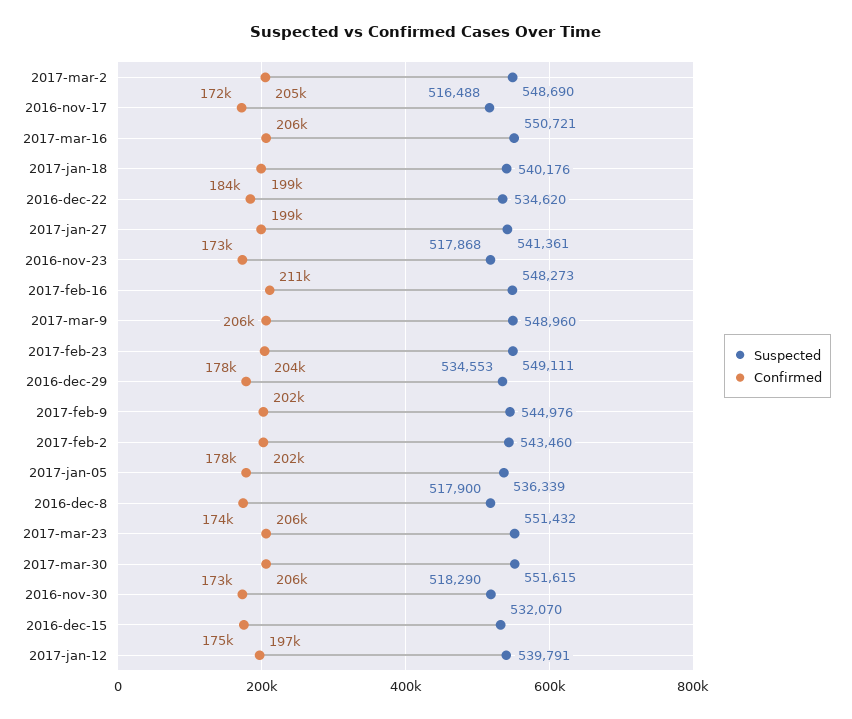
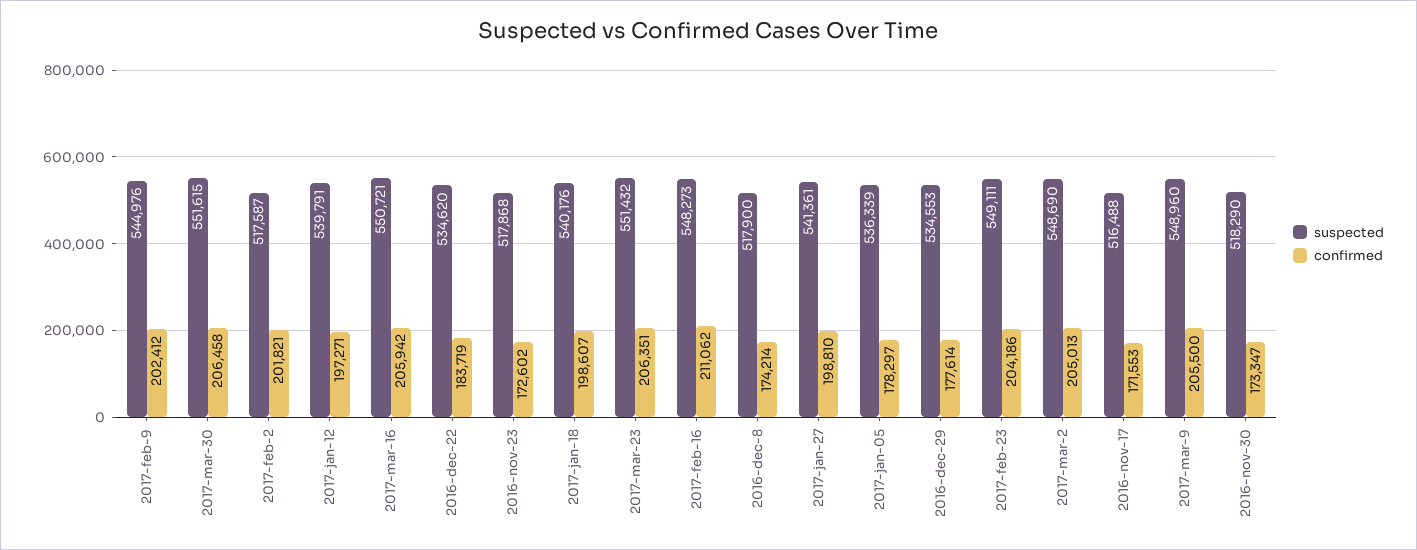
Suspected, 2017-feb-2: 543460 -> 517587
Suspected, 2016-dec-15: 532070 -> none
Confirmed, 2016-dec-15: 175000 -> none

